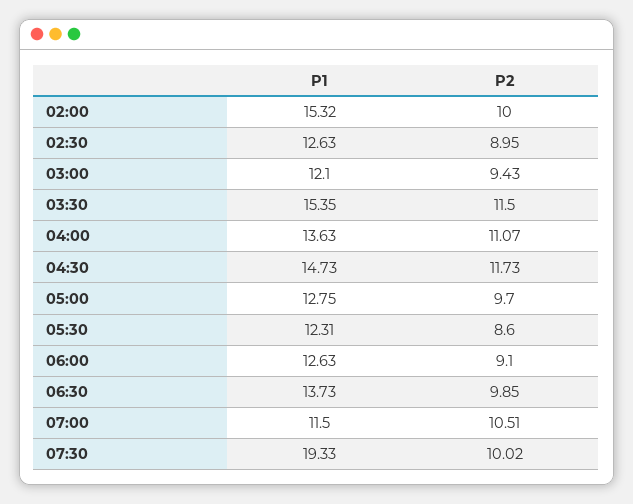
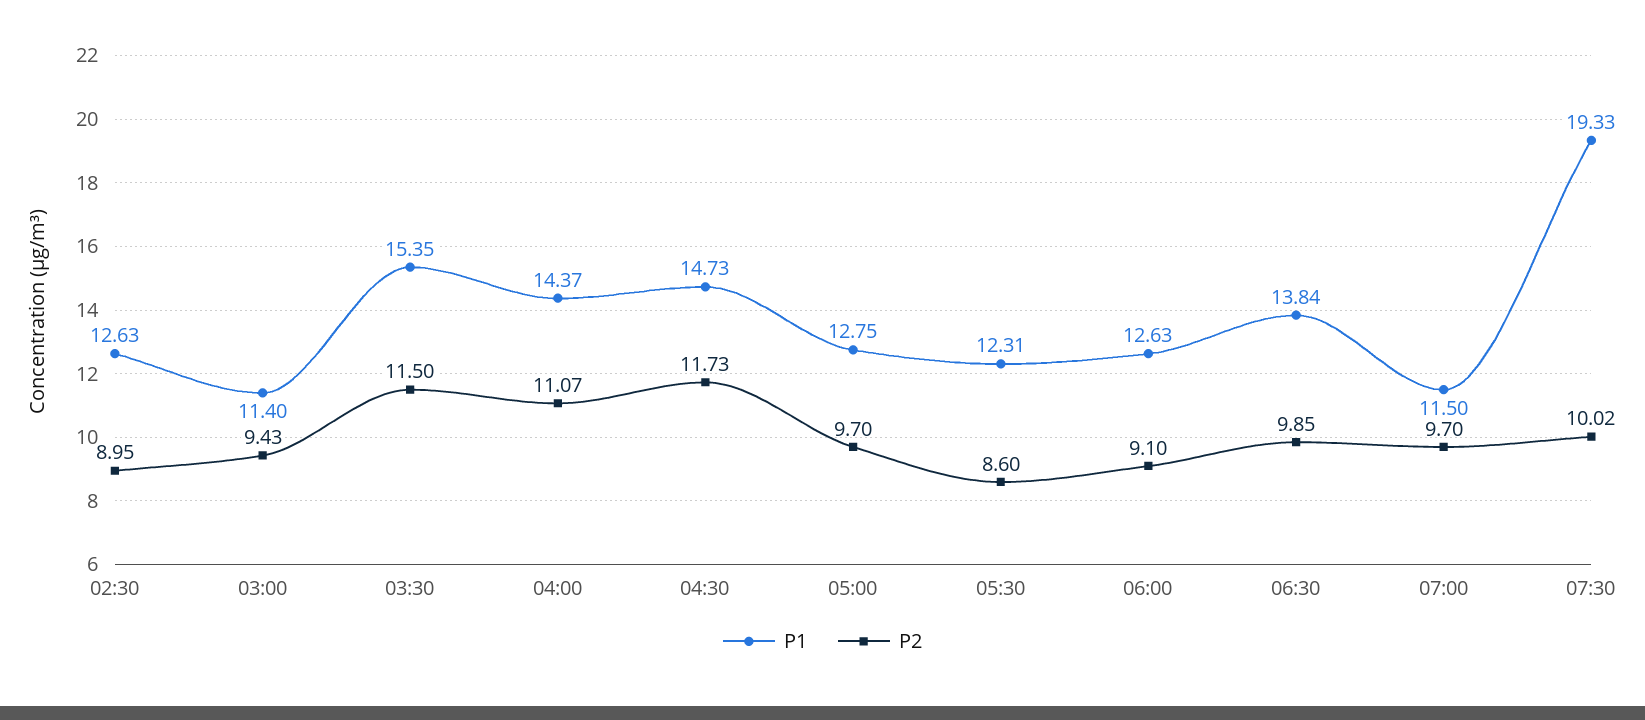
P1, 02:00: 15.32 -> none
P2, 02:00: 10 -> none
P1, 03:00: 12.1 -> 11.4
P1, 04:00: 13.63 -> 14.37
P1, 06:30: 13.73 -> 13.84
P2, 07:00: 10.51 -> 9.7

